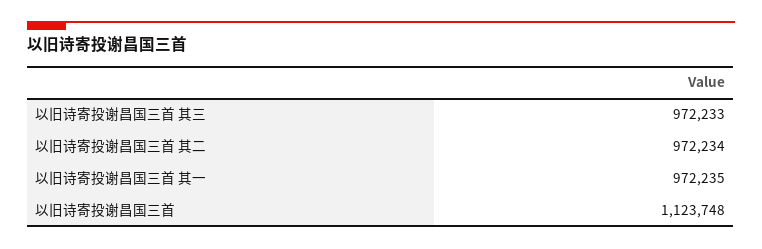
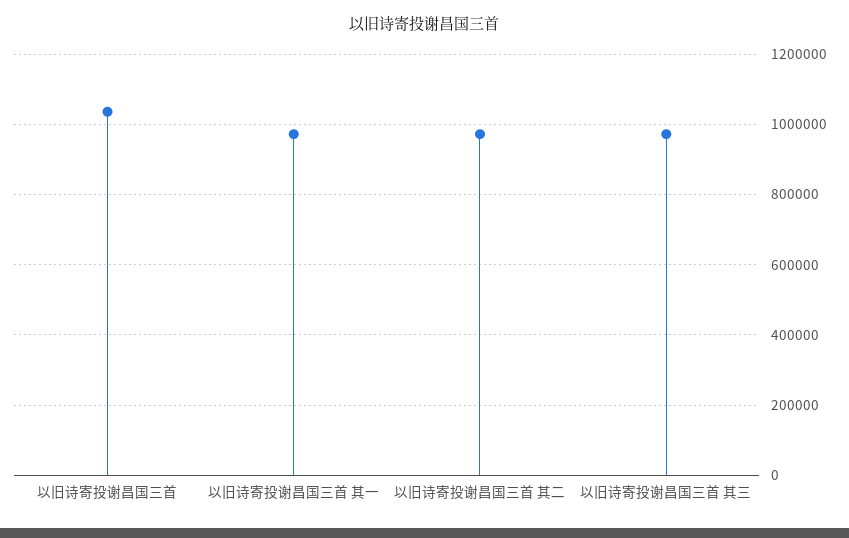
以旧诗寄投谢昌国三首: 1123748 -> 1040000

